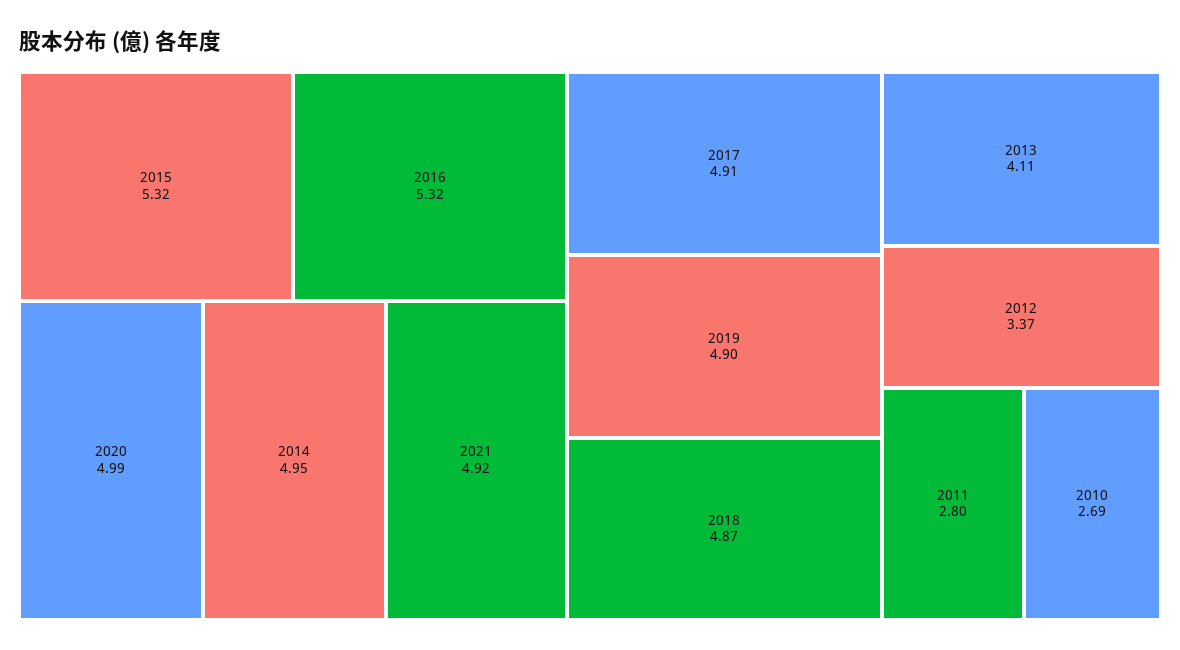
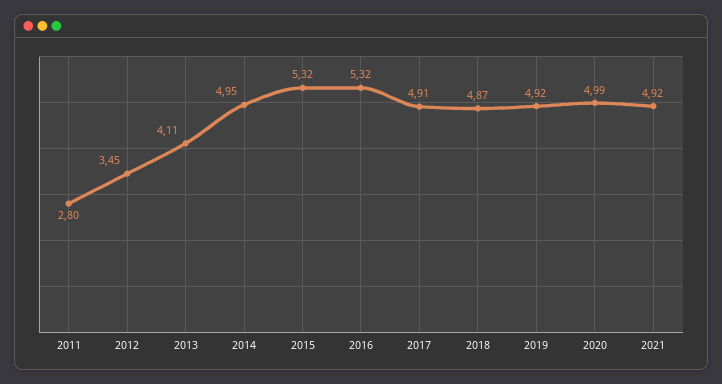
2019: 4.9 -> 4.92
2012: 3.37 -> 3.45
2010: 2.69 -> none

